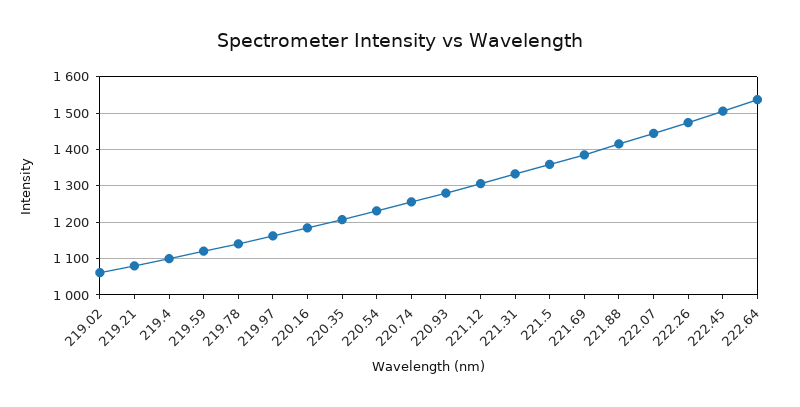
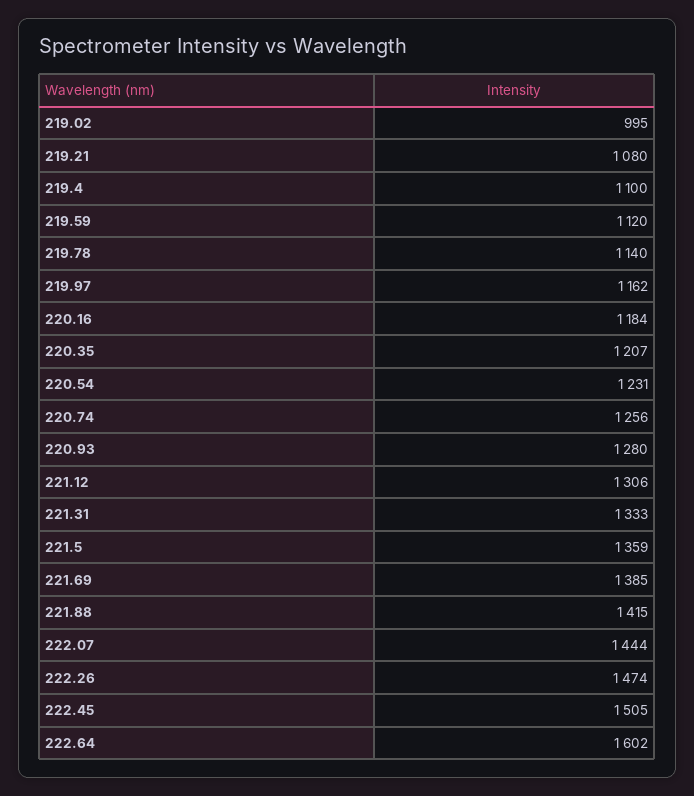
219.02: 1060 -> 995
222.64: 1540 -> 1602

